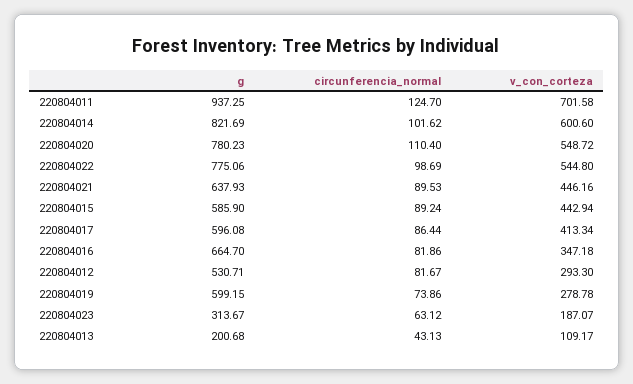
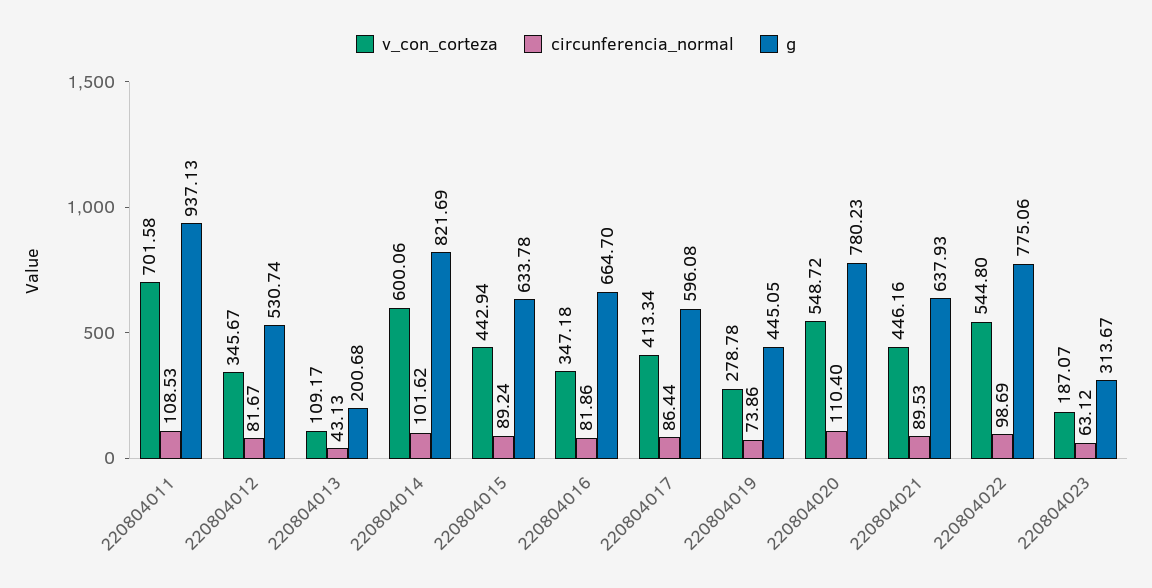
g, 220804011: 937.25 -> 937.13
circunferencia_normal, 220804011: 124.7 -> 108.53
v_con_corteza, 220804014: 600.6 -> 600.06
g, 220804015: 585.9 -> 633.78
g, 220804012: 530.71 -> 530.74
v_con_corteza, 220804012: 293.3 -> 345.67
g, 220804019: 599.15 -> 445.05

